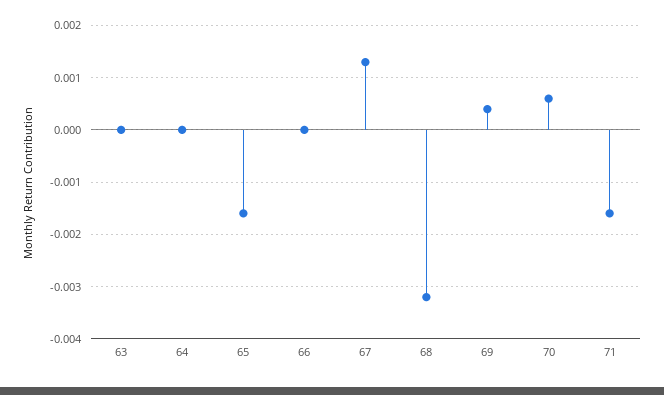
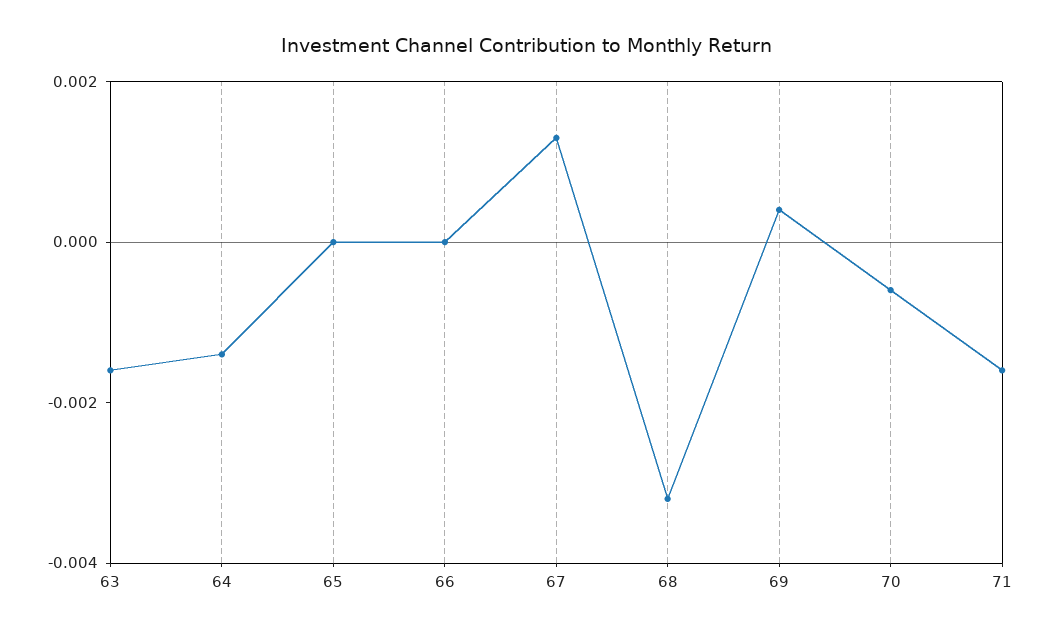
63: 0 -> -0.0015
64: 0 -> -0.0015
65: -0.0015 -> 0
70: 0.0005 -> -0.0005

